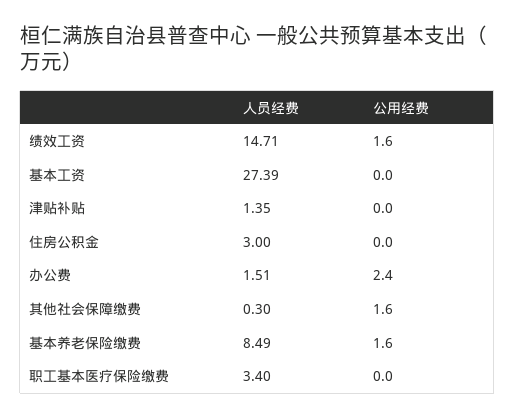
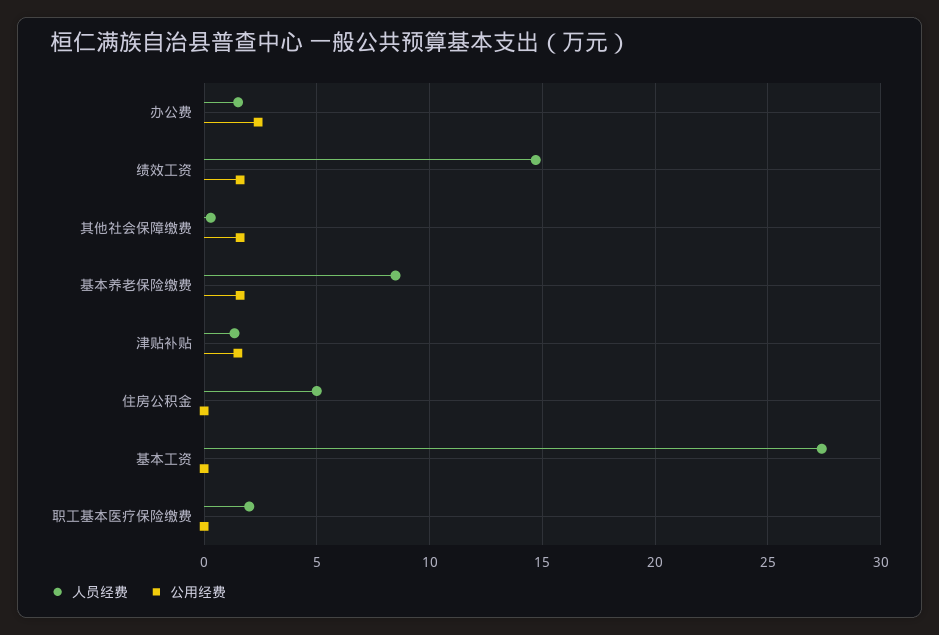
公用经费, 津贴补贴: 0 -> 1.5
人员经费, 住房公积金: 3 -> 5
人员经费, 职工基本医疗保险缴费: 3.4 -> 2

